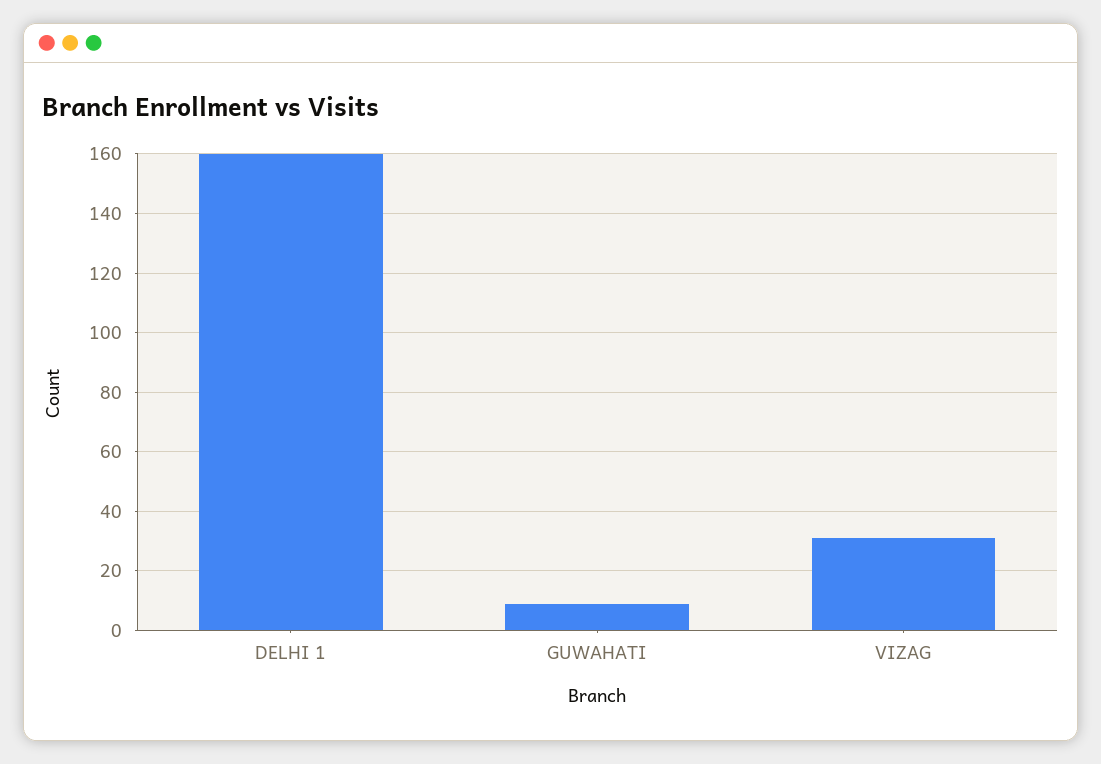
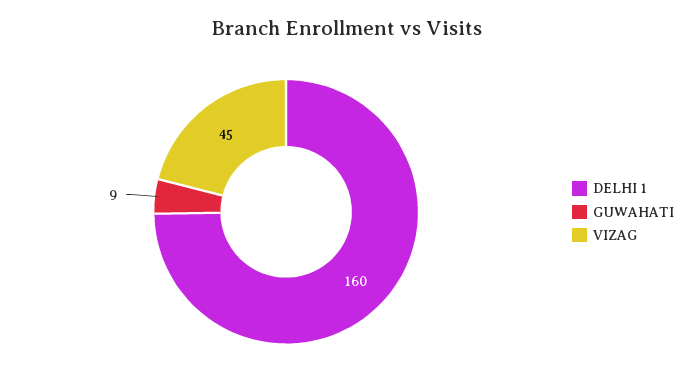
VIZAG: 30 -> 45

